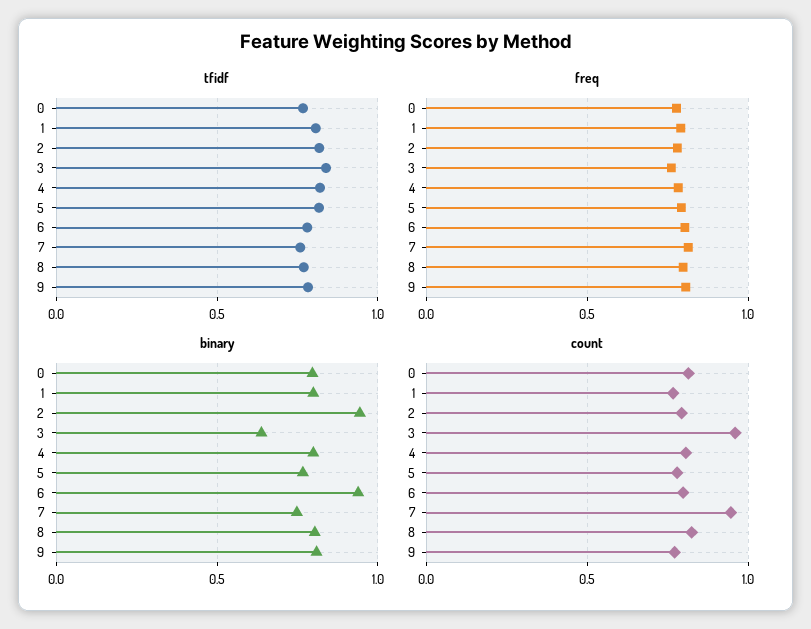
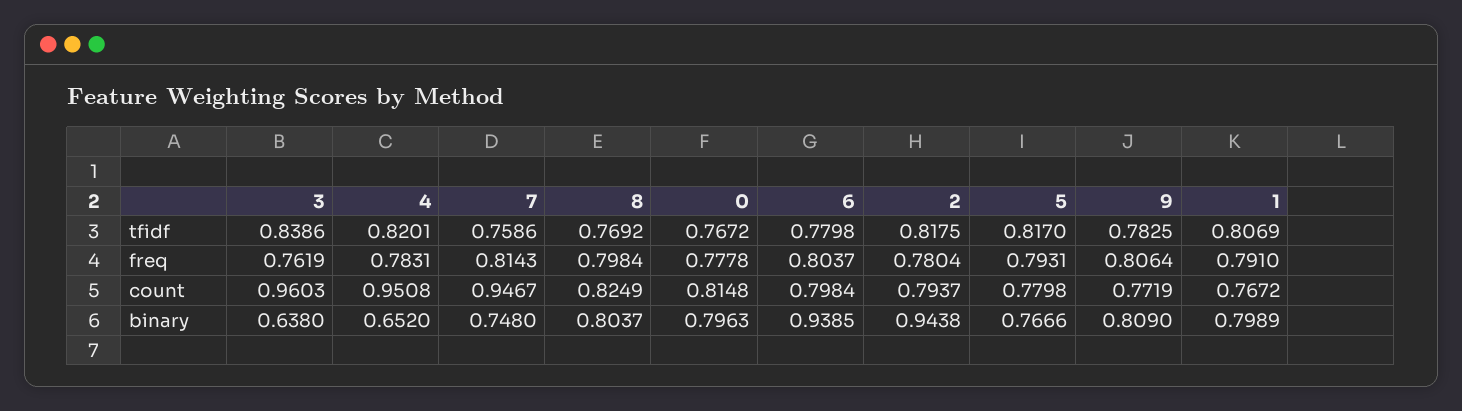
binary, 4: 0.8 -> 0.652
count, 4: 0.8 -> 0.9508

